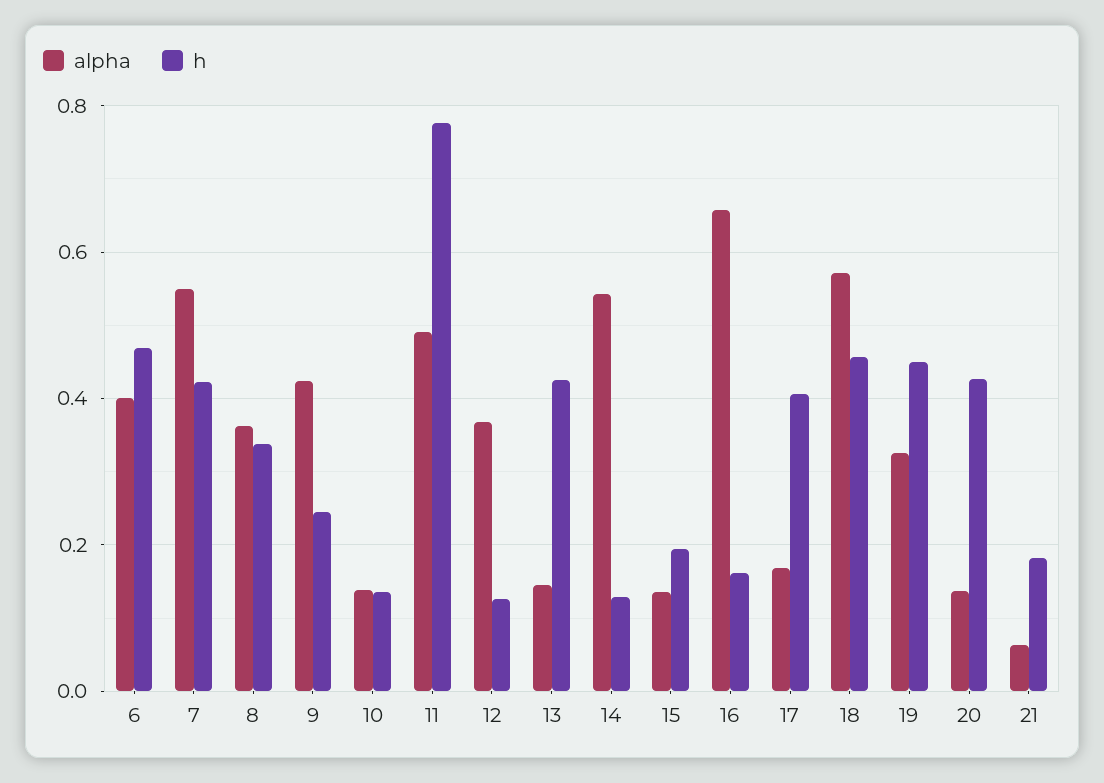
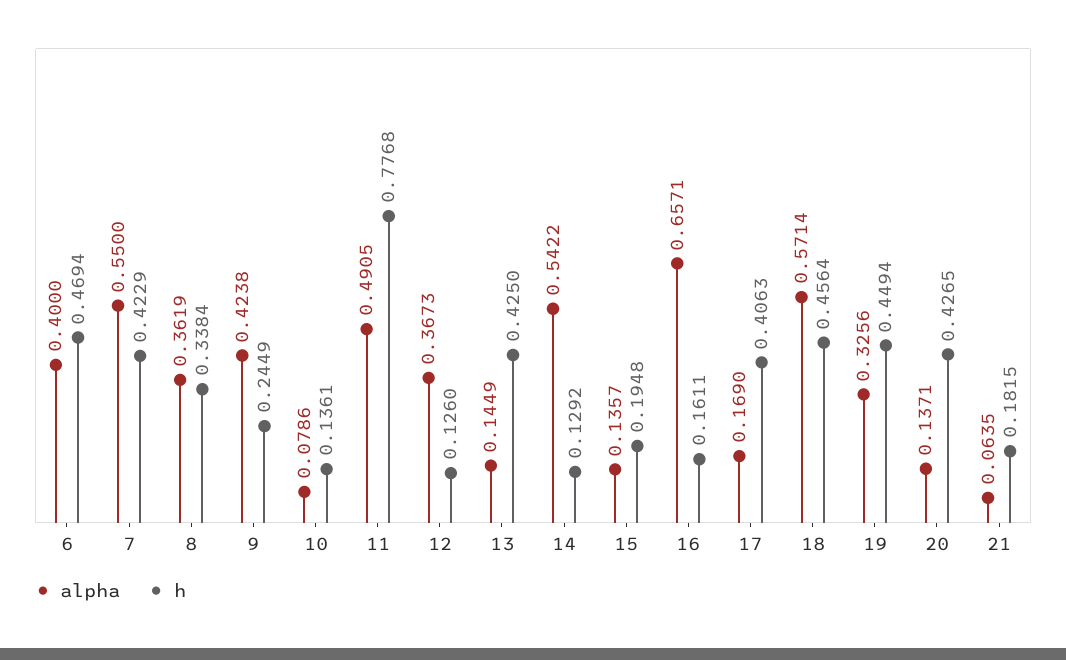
alpha, 10: 0.14 -> 0.0786

